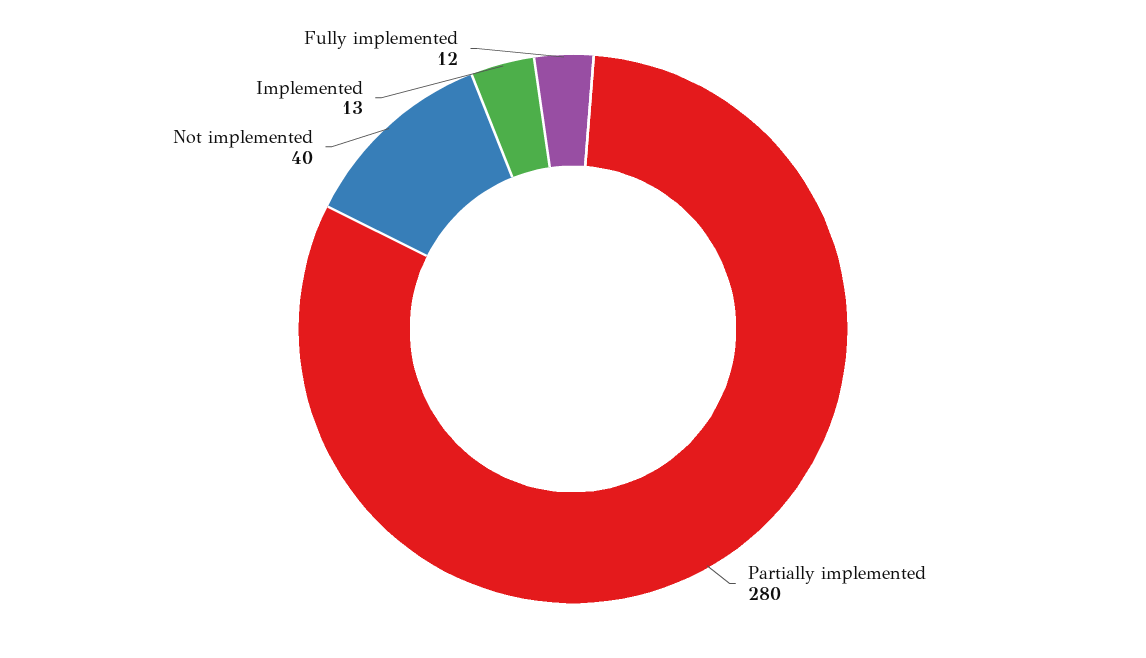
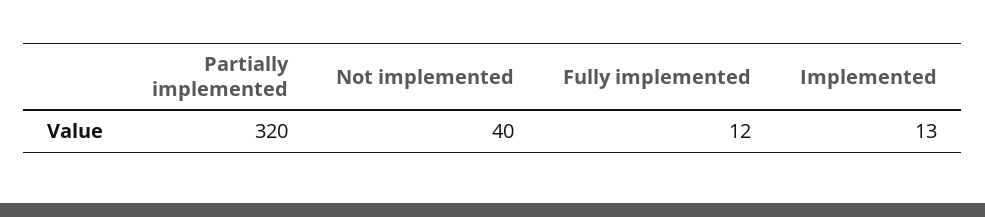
Partially implemented: 280 -> 320

